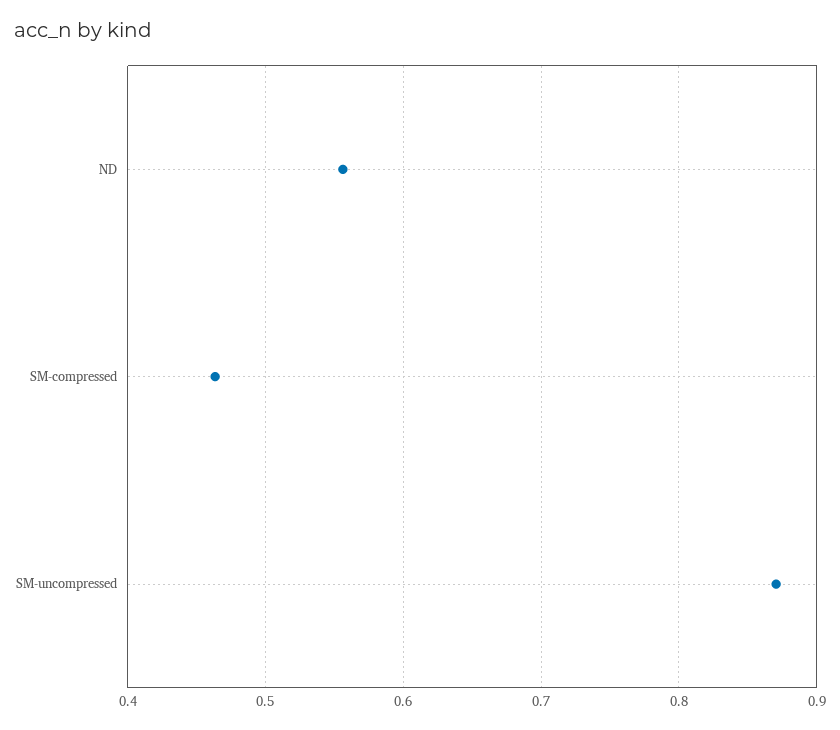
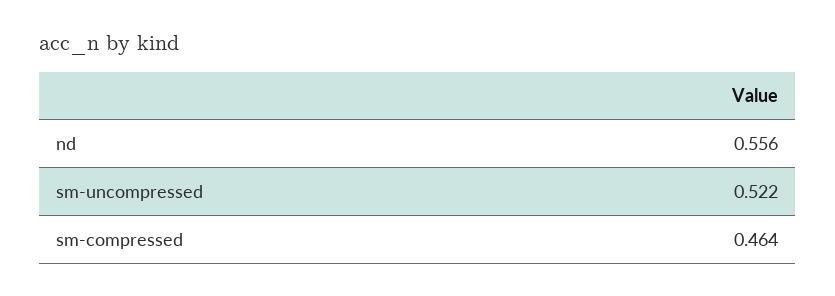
SM-uncompressed: 0.87 -> 0.522

